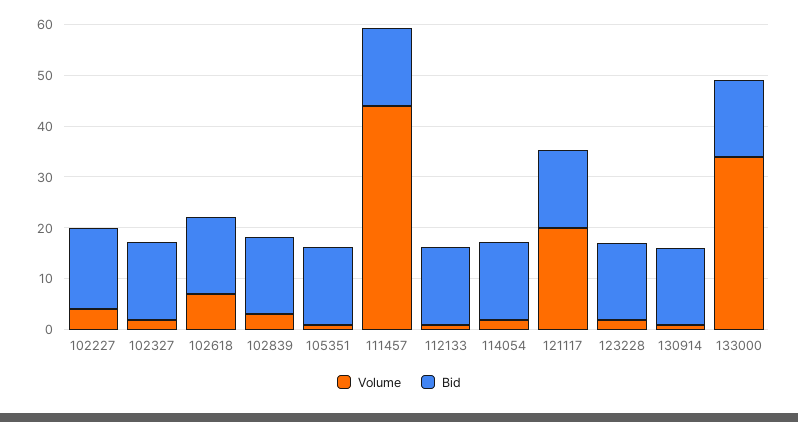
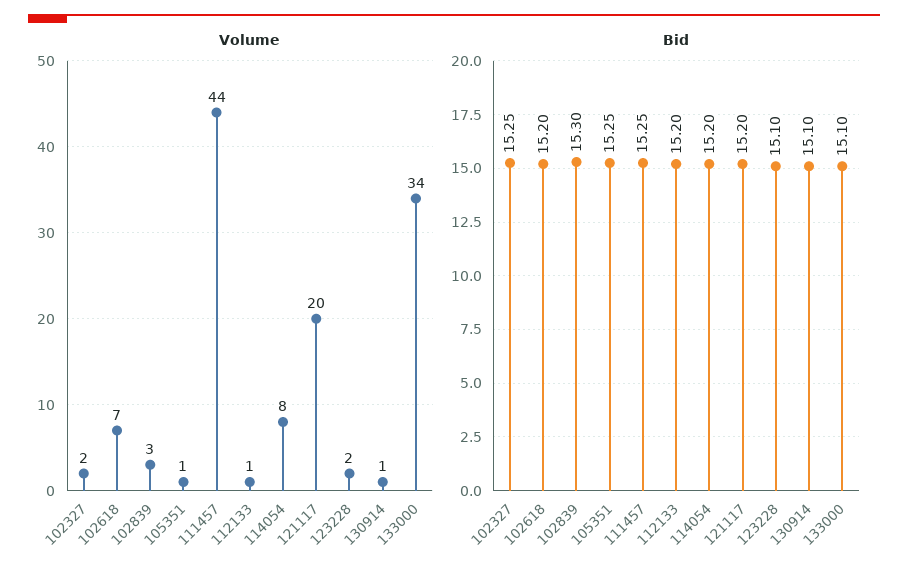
Volume, 102227: 4 -> none
Bid, 102227: 16 -> none
Volume, 114054: 2 -> 8

